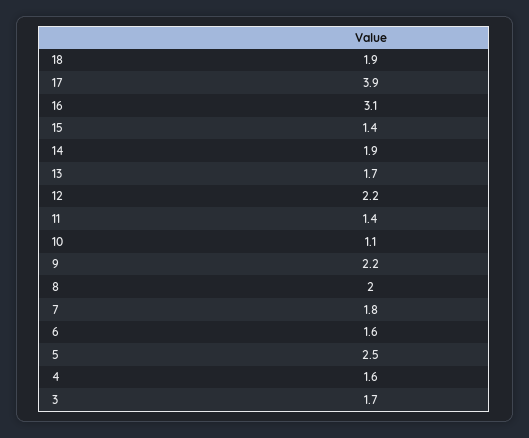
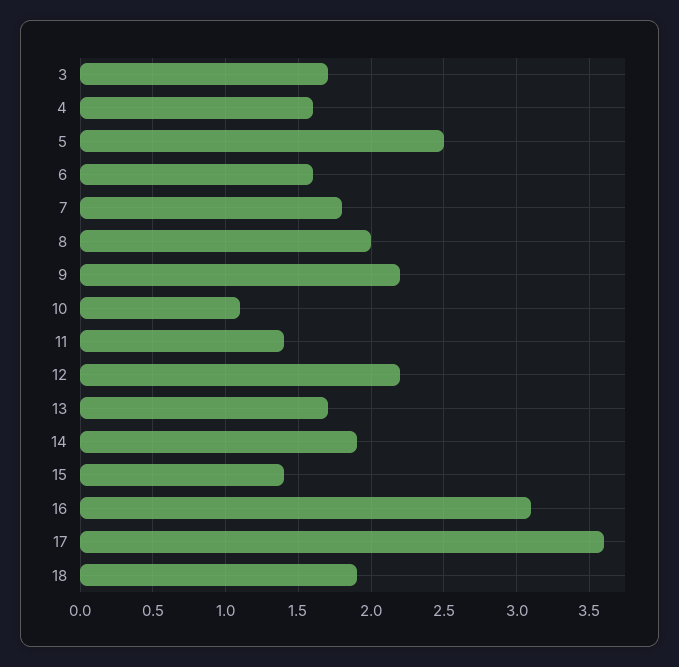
17: 3.9 -> 3.6

